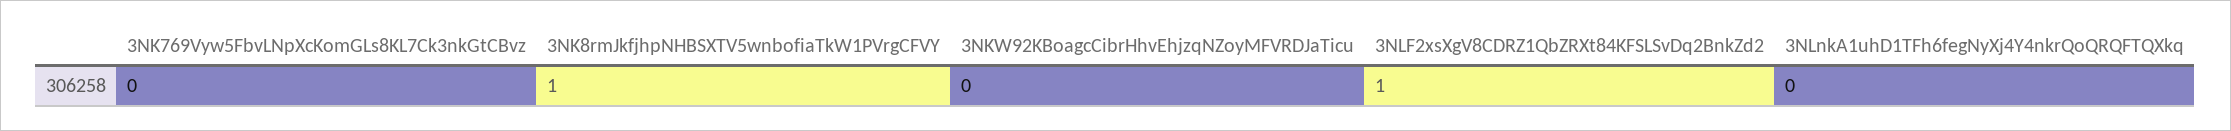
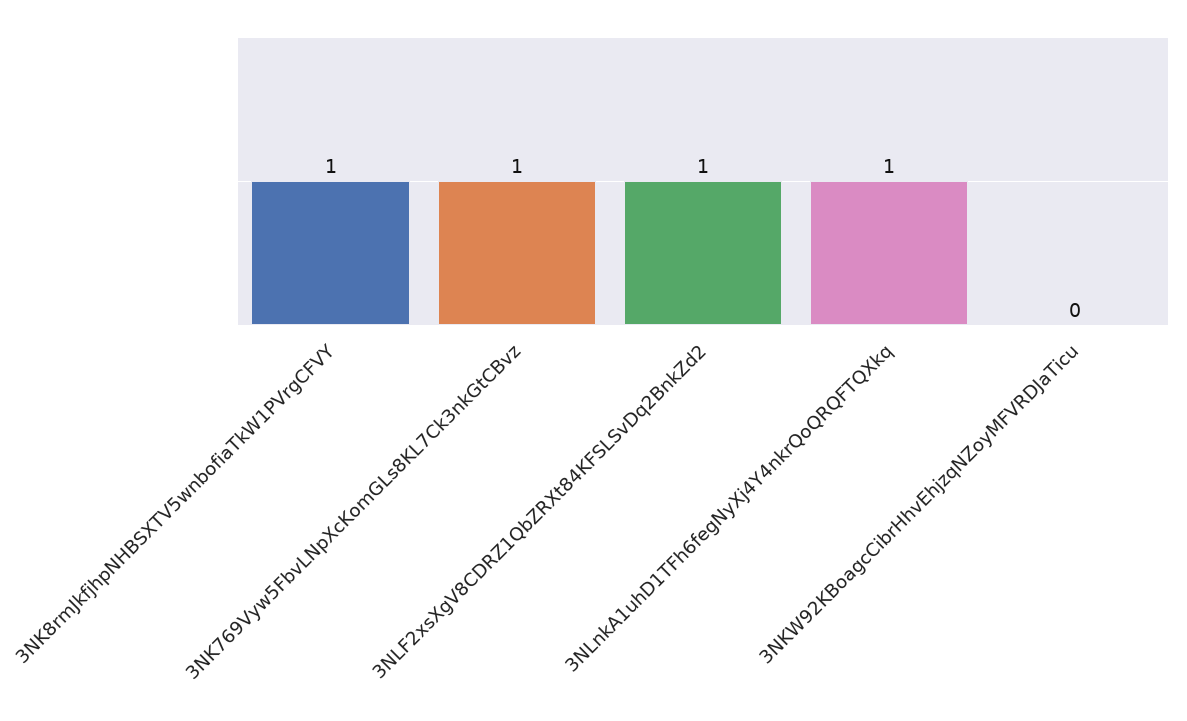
3NK769Vyw5FbvLNpXcKomGLs8KL7Ck3nkGtCBvz: 0 -> 1
3NLnkA1uhD1TFh6fegNyXj4Y4nkrQoQRQFTQXkq: 0 -> 1

